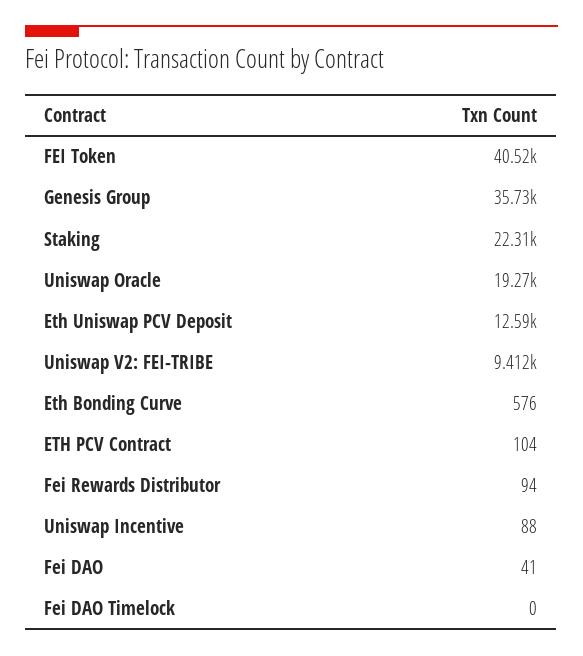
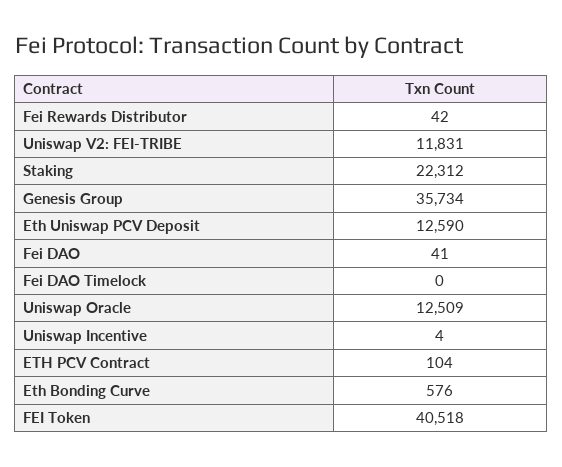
Uniswap Oracle: 19270 -> 12509
Uniswap V2: FEI-TRIBE: 9412 -> 11831
Fei Rewards Distributor: 94 -> 42
Uniswap Incentive: 88 -> 4

